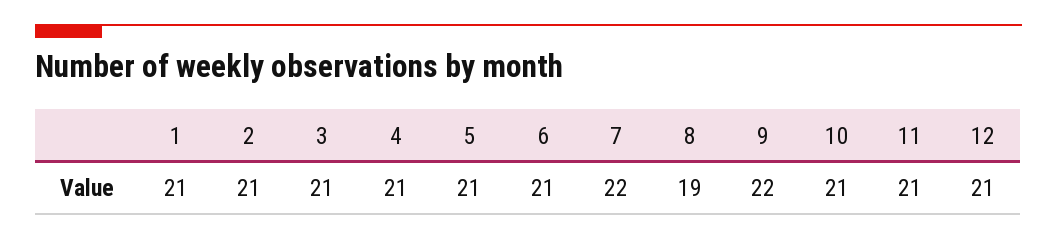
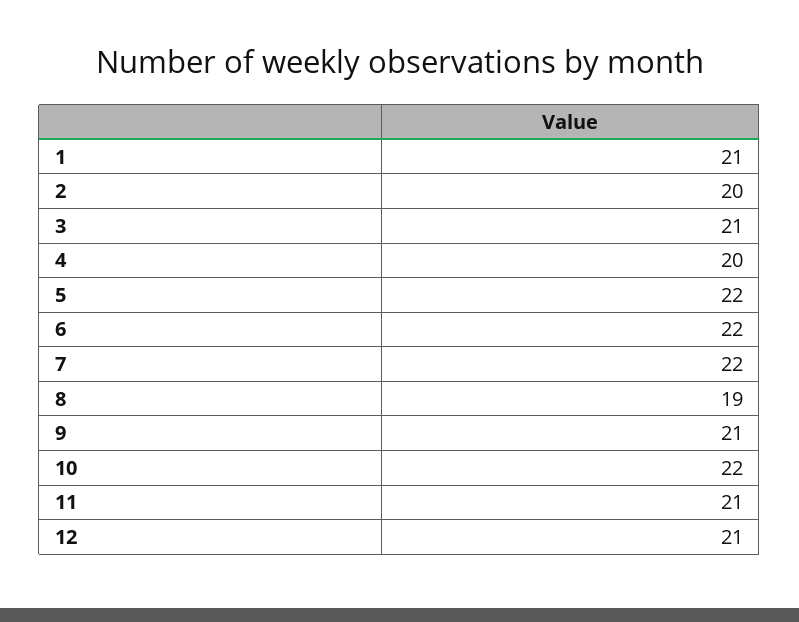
2: 21 -> 20
4: 21 -> 20
5: 21 -> 22
6: 21 -> 22
9: 22 -> 21
10: 21 -> 22

